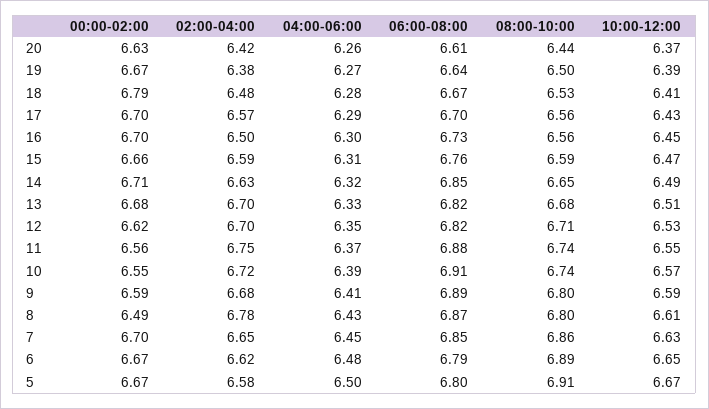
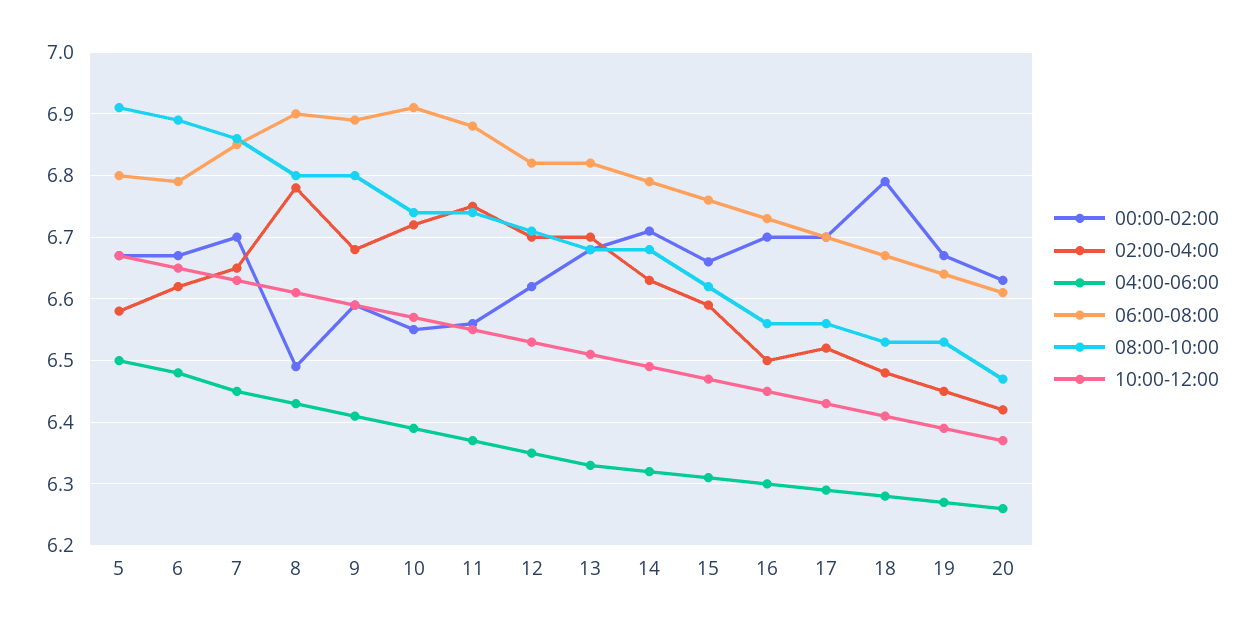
08:00-10:00, 20: 6.44 -> 6.47
02:00-04:00, 19: 6.38 -> 6.45
08:00-10:00, 19: 6.5 -> 6.53
02:00-04:00, 17: 6.57 -> 6.52
08:00-10:00, 15: 6.59 -> 6.62
06:00-08:00, 14: 6.85 -> 6.79
08:00-10:00, 14: 6.65 -> 6.68
06:00-08:00, 8: 6.87 -> 6.9

